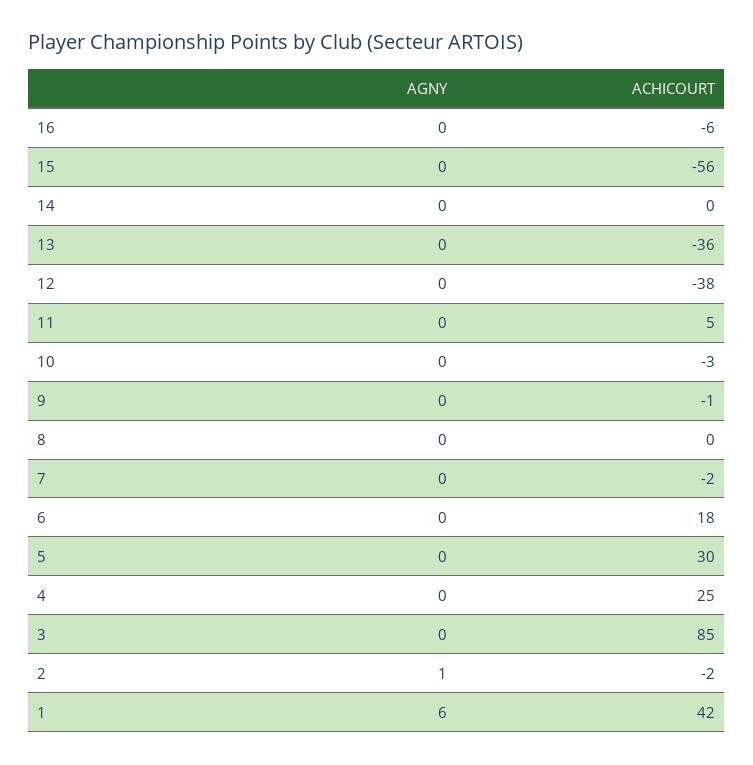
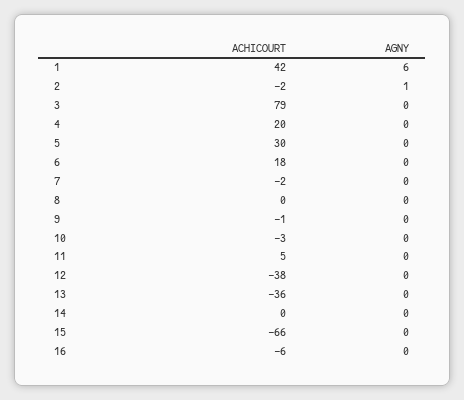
ACHICOURT, 15: -56 -> -66
ACHICOURT, 4: 25 -> 20
ACHICOURT, 3: 85 -> 79

